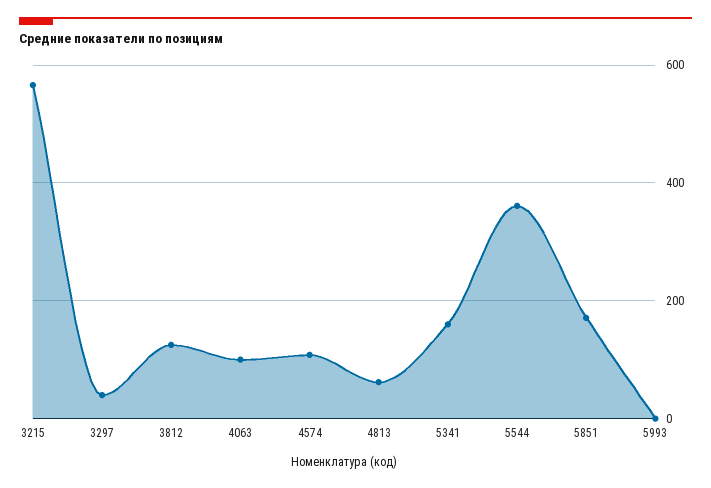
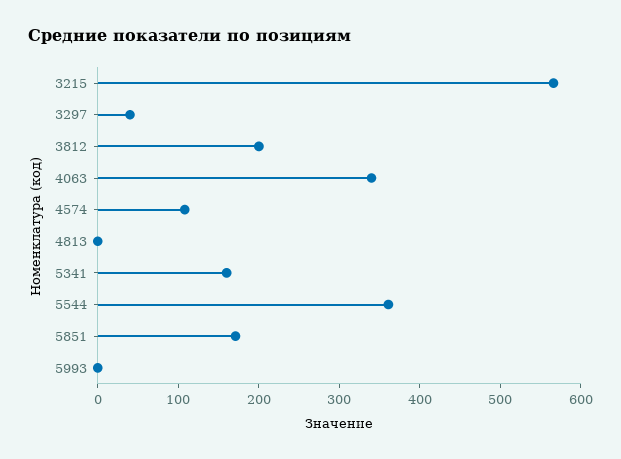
3812: 120 -> 200
4063: 100 -> 340
4813: 60 -> 0

